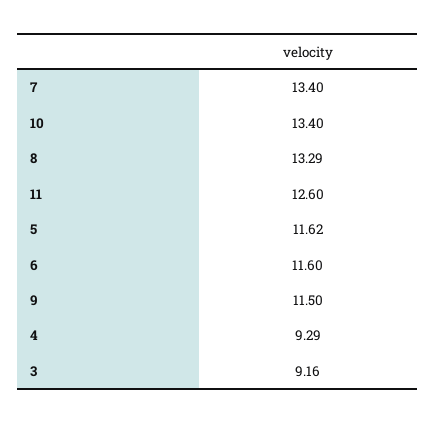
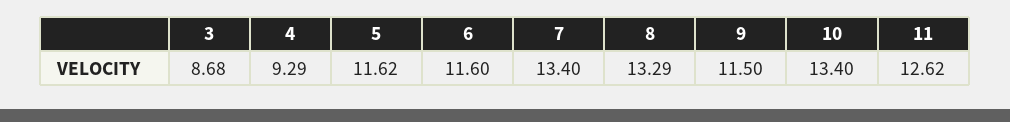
11: 12.6 -> 12.62
3: 9.16 -> 8.68

